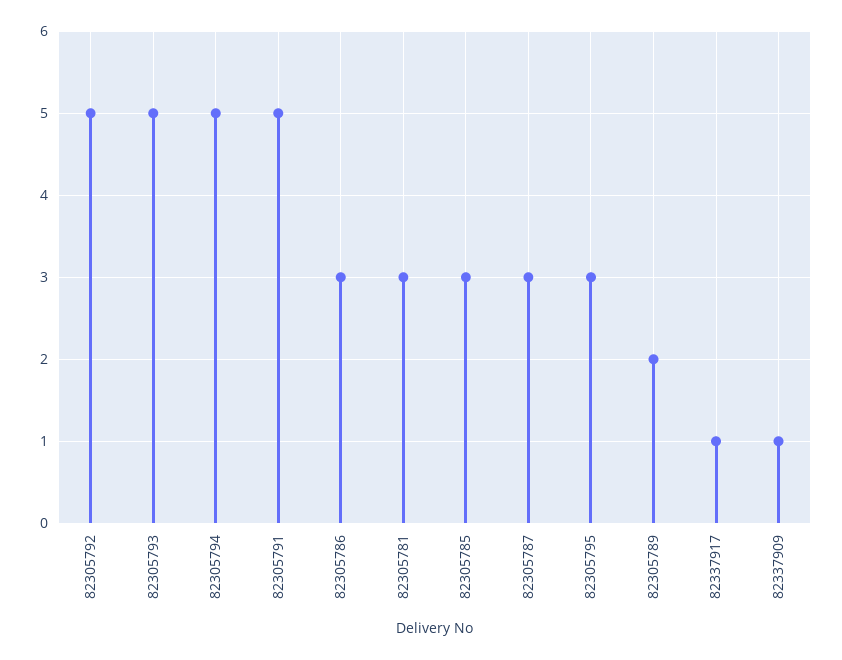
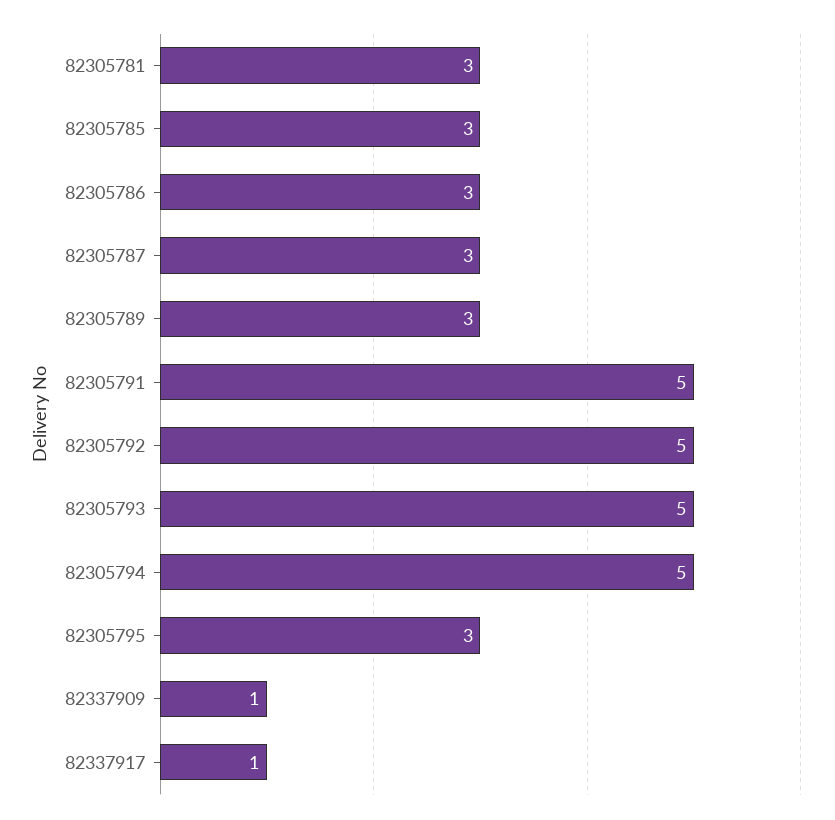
82305789: 2 -> 3

